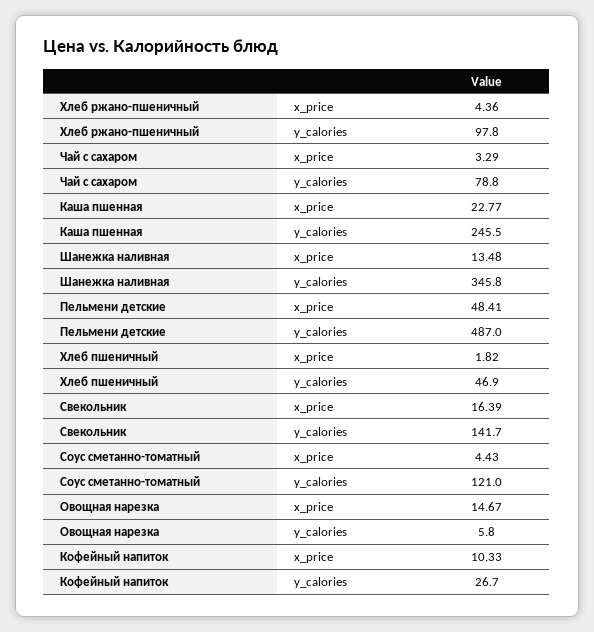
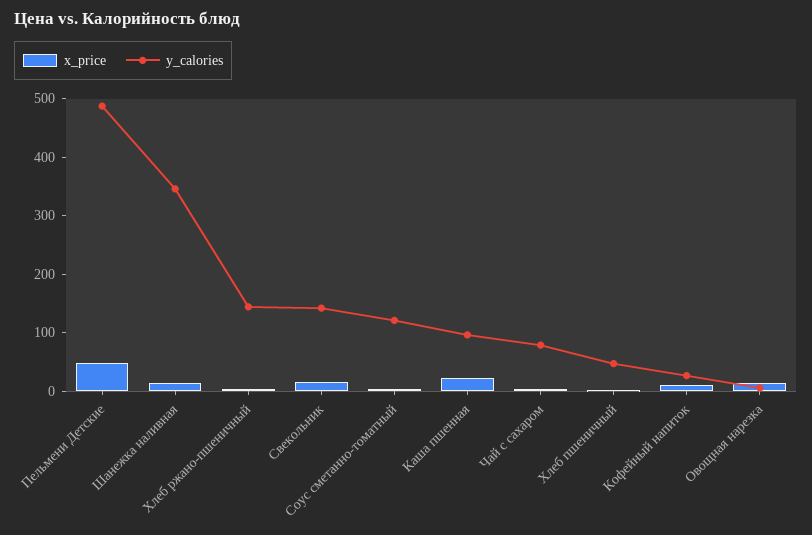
y_calories, Хлеб ржано-пшеничный: 97.8 -> 140
y_calories, Каша пшенная: 245.5 -> 100

